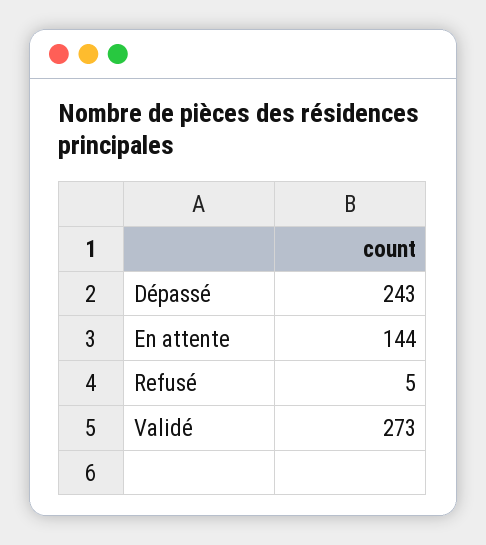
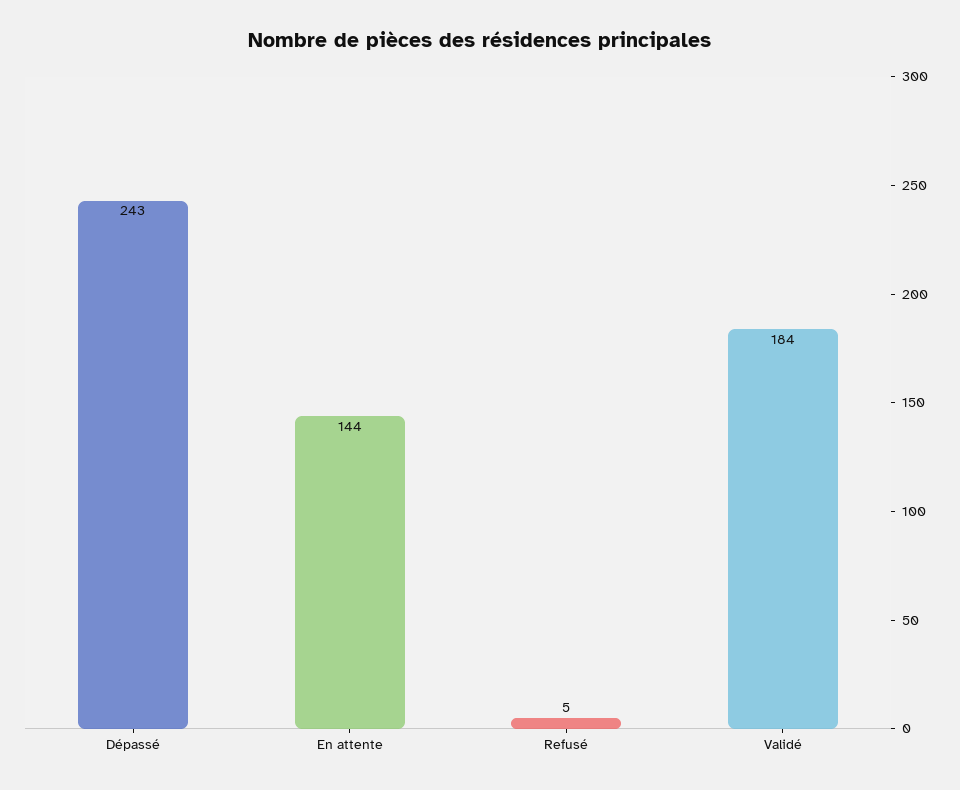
Validé: 273 -> 184

